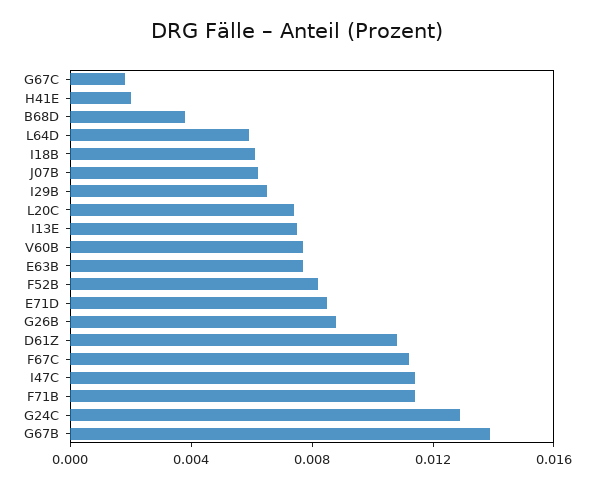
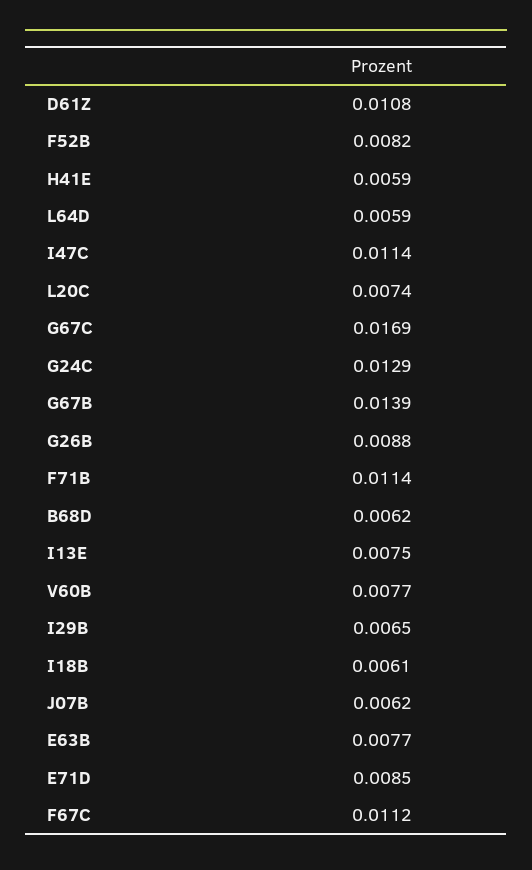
G67C: 0.002 -> 0.0169
H41E: 0.002 -> 0.0059
B68D: 0.004 -> 0.0062

